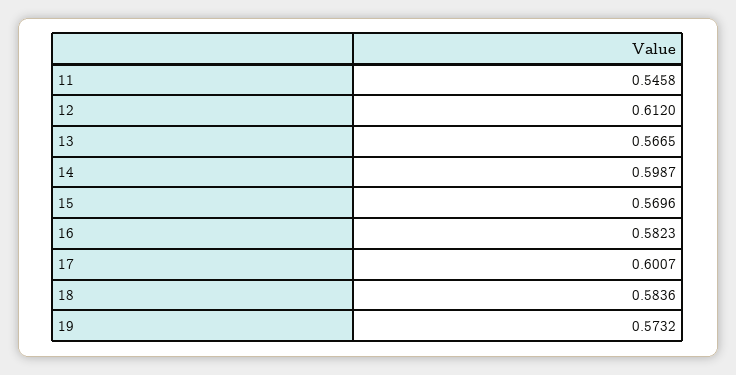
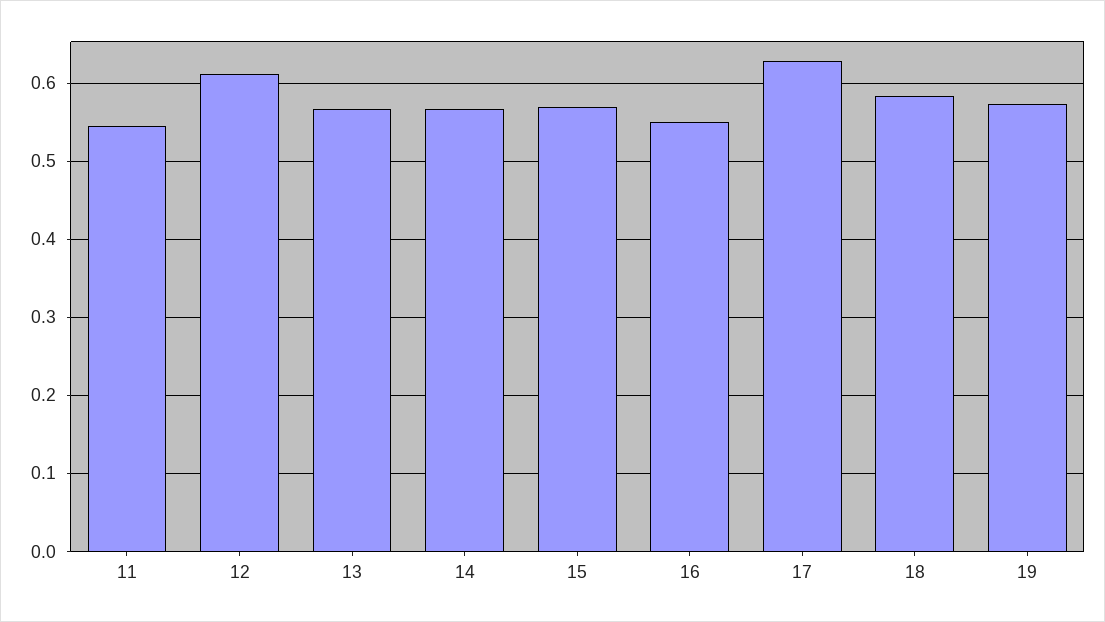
14: 0.5987 -> 0.57
16: 0.5823 -> 0.55
17: 0.6007 -> 0.63

